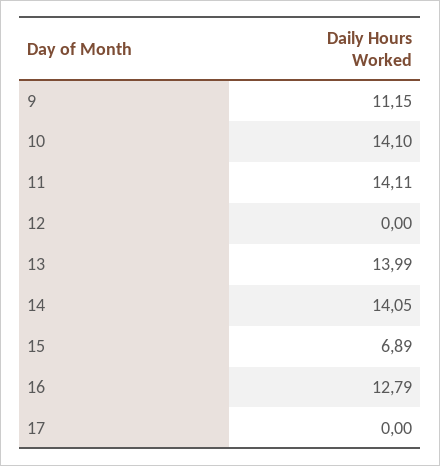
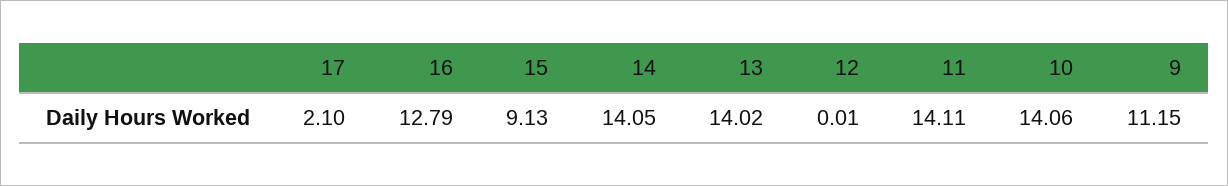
10: 14.1 -> 14.06
12: 0 -> 0.01
13: 13.99 -> 14.02
15: 6.89 -> 9.13
17: 0 -> 2.1

